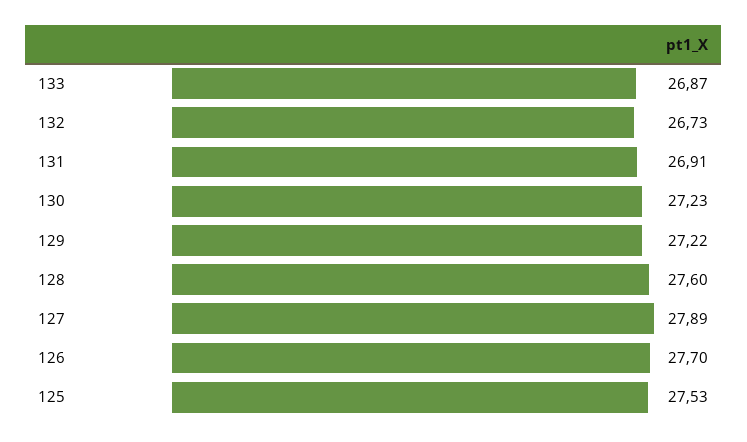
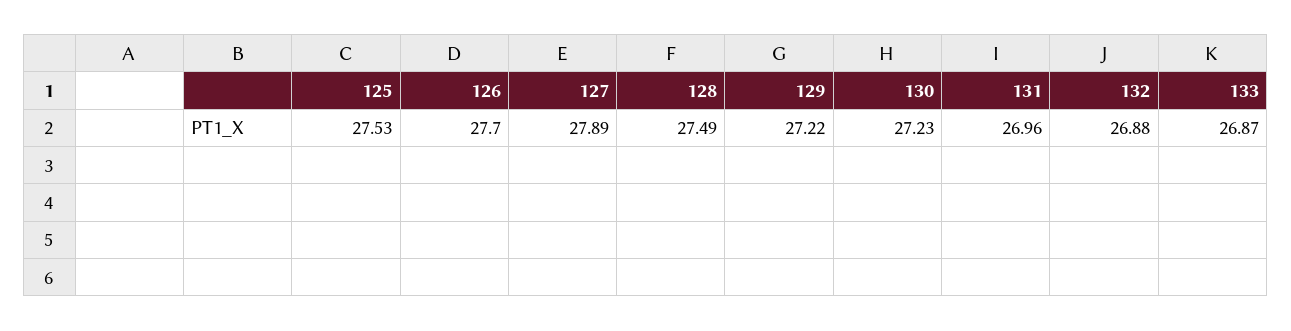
132: 26.73 -> 26.88
131: 26.91 -> 26.96
128: 27.6 -> 27.49

